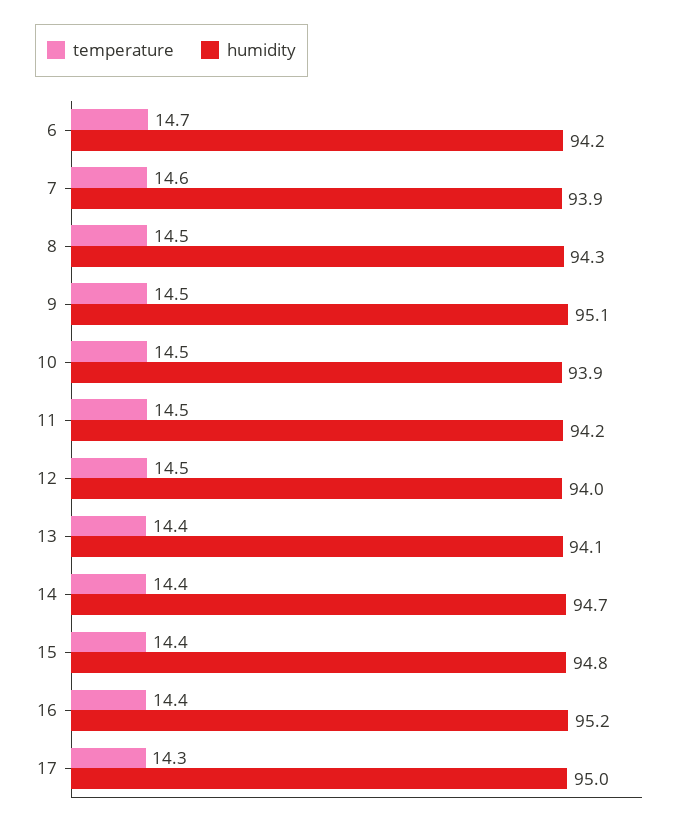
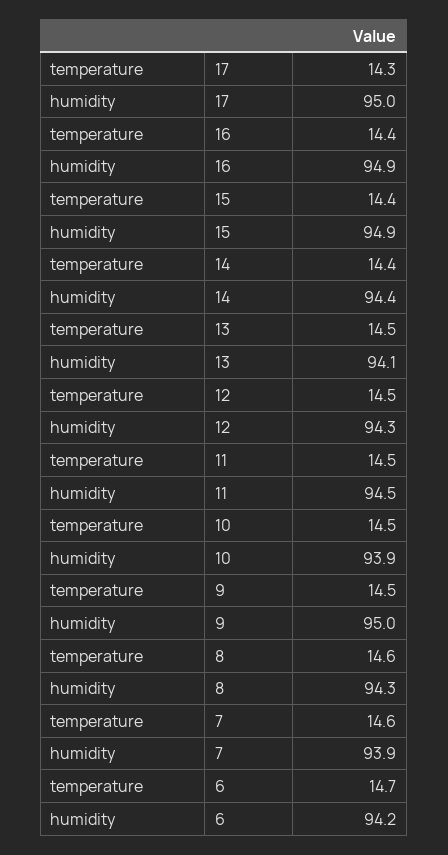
temperature, 8: 14.5 -> 14.6
humidity, 9: 95.1 -> 95
humidity, 11: 94.2 -> 94.5
humidity, 12: 94 -> 94.3
temperature, 13: 14.4 -> 14.5
humidity, 14: 94.7 -> 94.4
humidity, 15: 94.8 -> 94.9
humidity, 16: 95.2 -> 94.9

